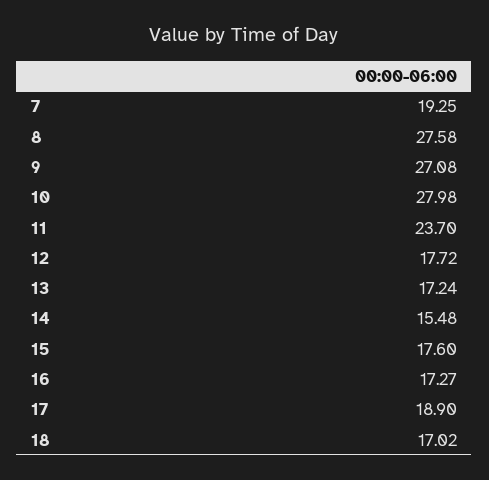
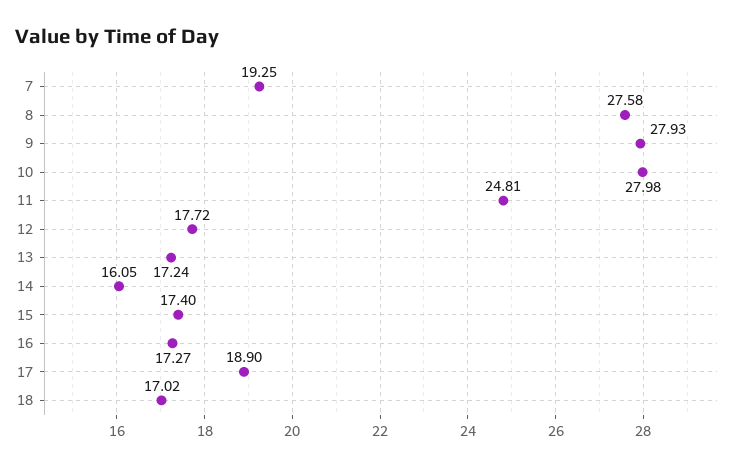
9: 27.08 -> 27.93
11: 23.7 -> 24.81
14: 15.48 -> 16.05
15: 17.6 -> 17.4

